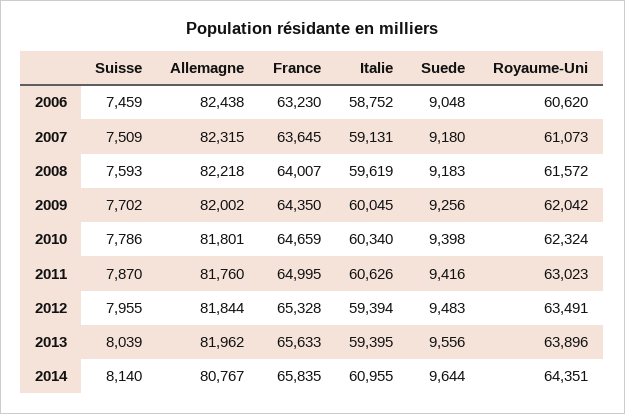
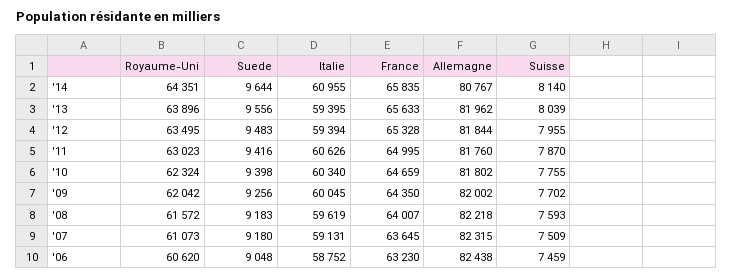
Suisse, 2010: 7786 -> 7755
Allemagne, 2010: 81801 -> 81802
Royaume-Uni, 2012: 63491 -> 63495

